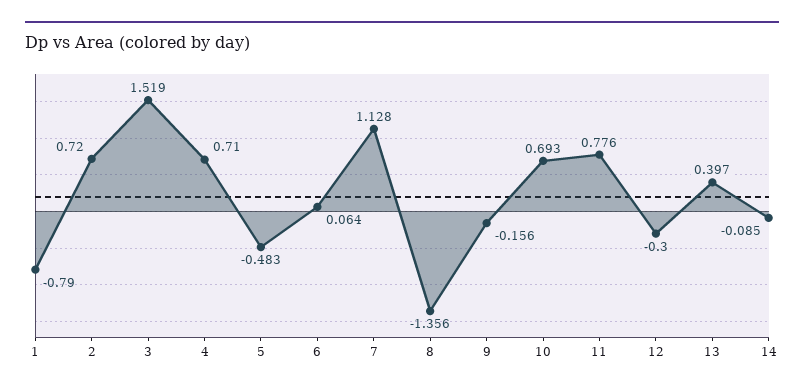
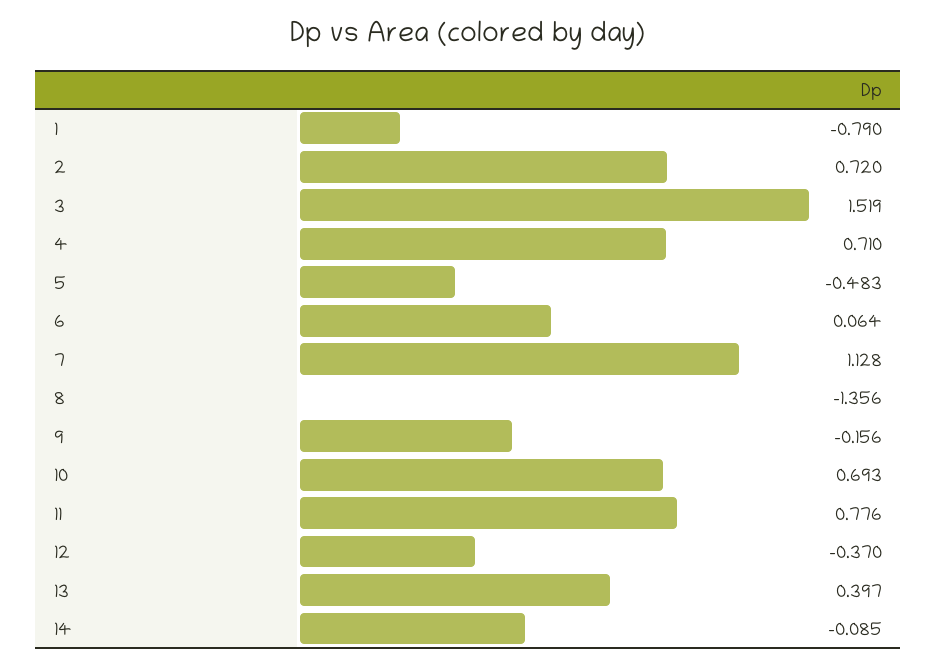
12: -0.3 -> -0.37

